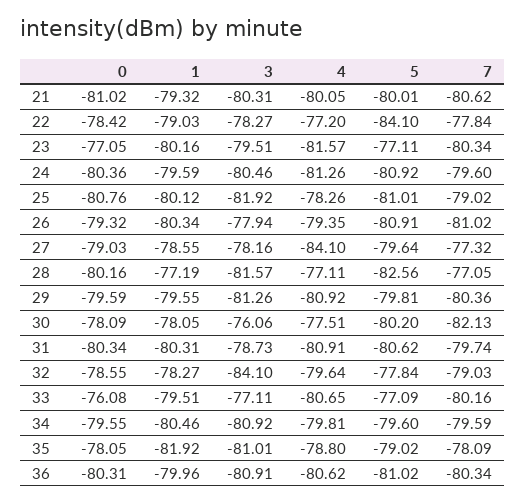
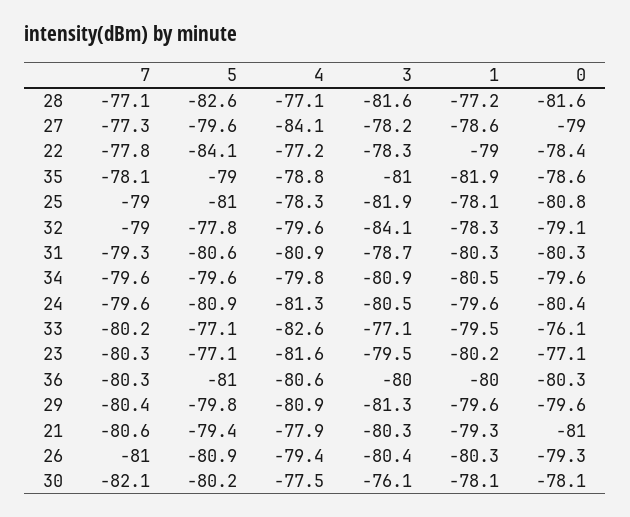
4, 21: -80.05 -> -77.9
5, 21: -80.01 -> -79.4
1, 25: -80.12 -> -78.1
3, 26: -77.94 -> -80.4
0, 28: -80.16 -> -81.6
7, 31: -79.74 -> -79.3
0, 32: -78.55 -> -79.1
4, 33: -80.65 -> -82.6
0, 35: -78.05 -> -78.6
3, 36: -80.91 -> -80

